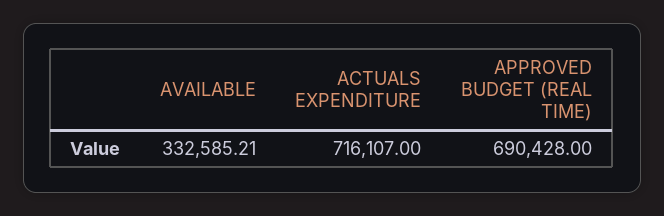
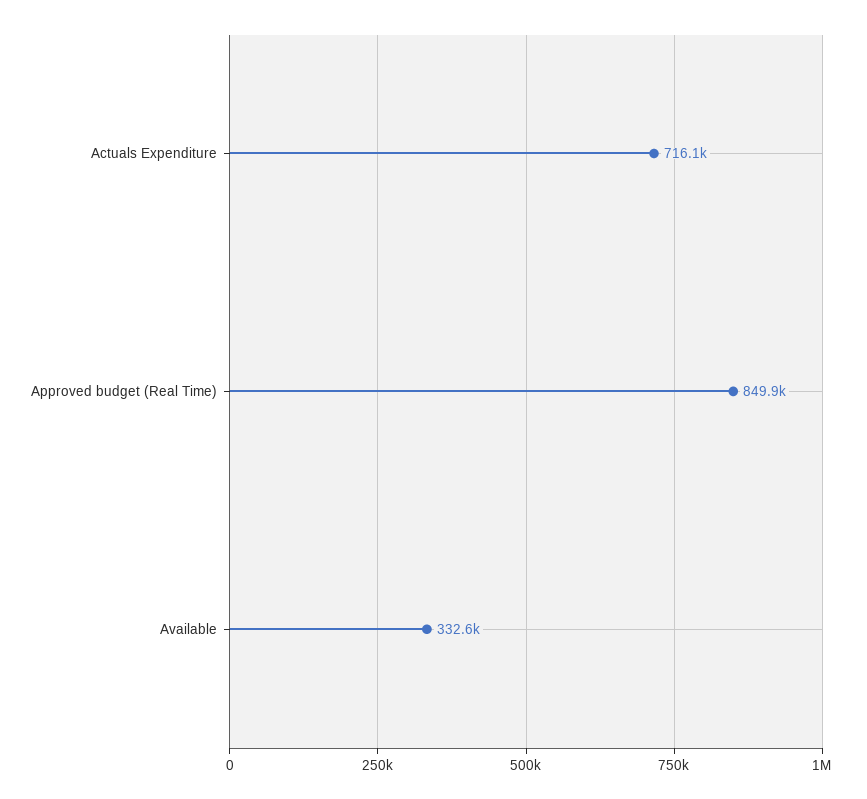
APPROVED BUDGET (REAL TIME): 690428 -> 849900

